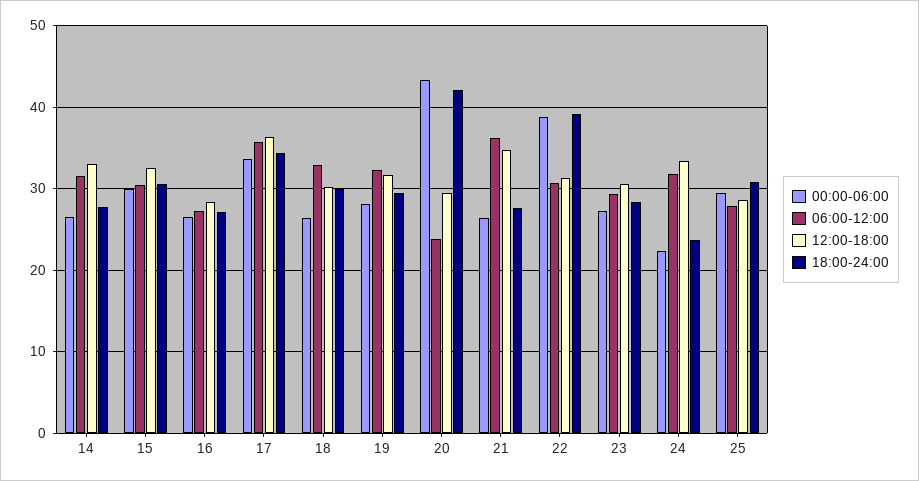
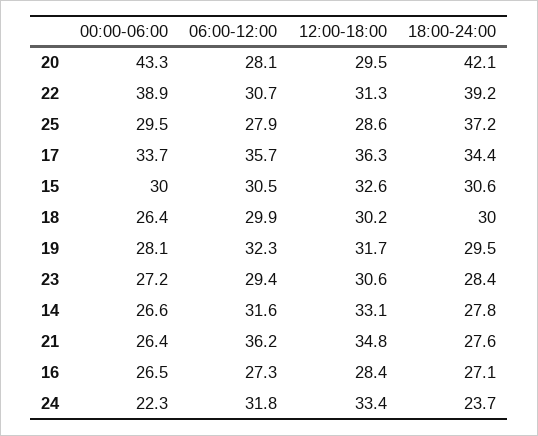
06:00-12:00, 18: 33 -> 29.9
06:00-12:00, 20: 24 -> 28.1
18:00-24:00, 25: 31 -> 37.2

